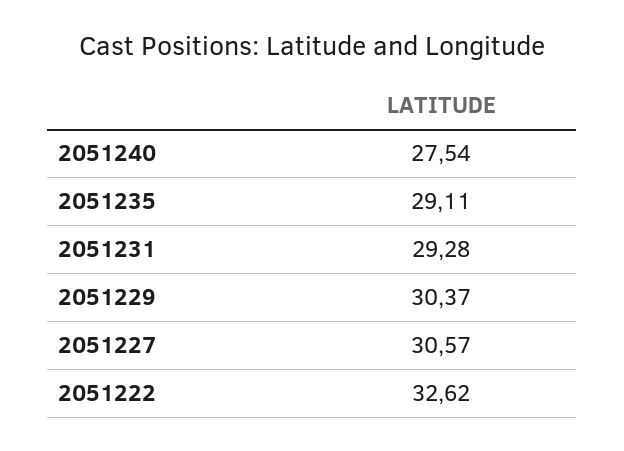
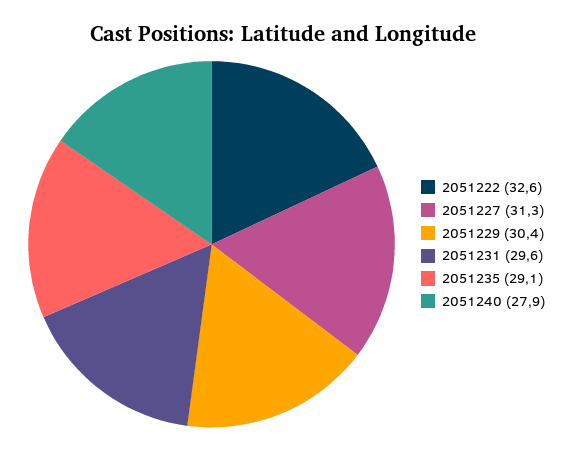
2051240: 27.54 -> 27.9
2051231: 29.28 -> 29.6
2051227: 30.57 -> 31.3

